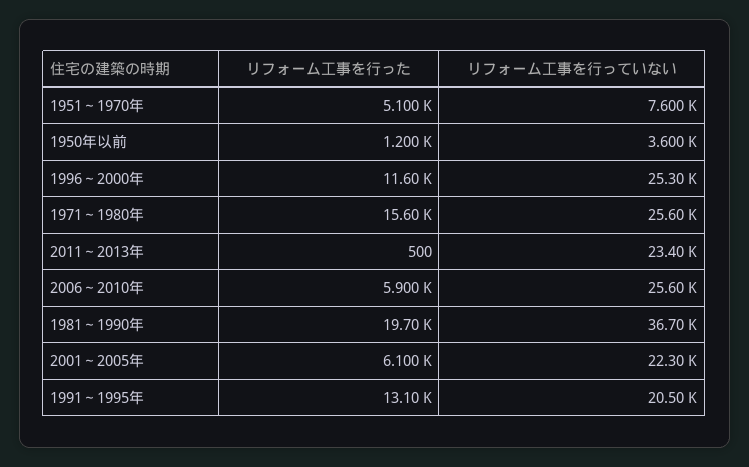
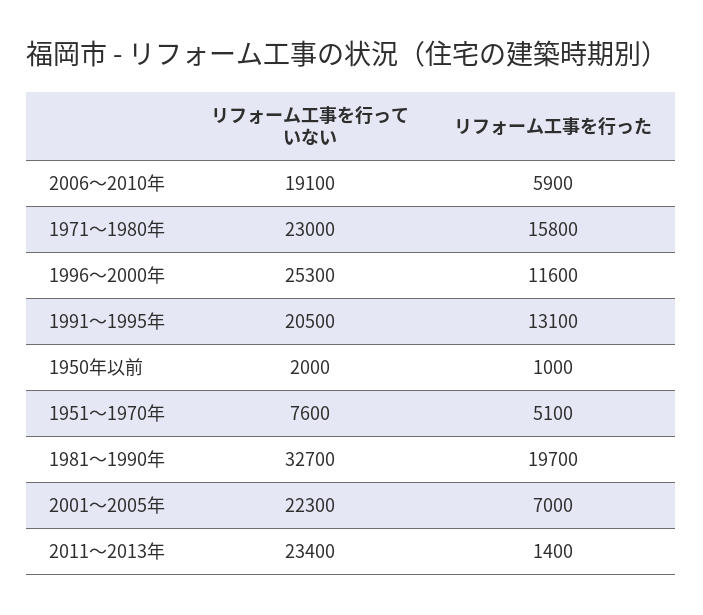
リフォーム工事を行った, 1950年以前: 1200 -> 1000
リフォーム工事を行っていない, 1950年以前: 3600 -> 2000
リフォーム工事を行った, 1971～1980年: 15600 -> 15800
リフォーム工事を行っていない, 1971～1980年: 25600 -> 23000
リフォーム工事を行った, 2011～2013年: 500 -> 1400
リフォーム工事を行っていない, 2006～2010年: 25600 -> 19100
リフォーム工事を行っていない, 1981～1990年: 36700 -> 32700
リフォーム工事を行った, 2001～2005年: 6100 -> 7000

